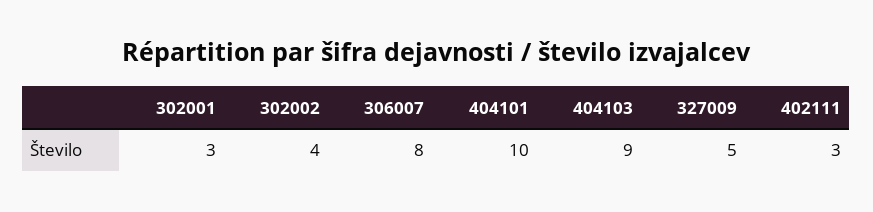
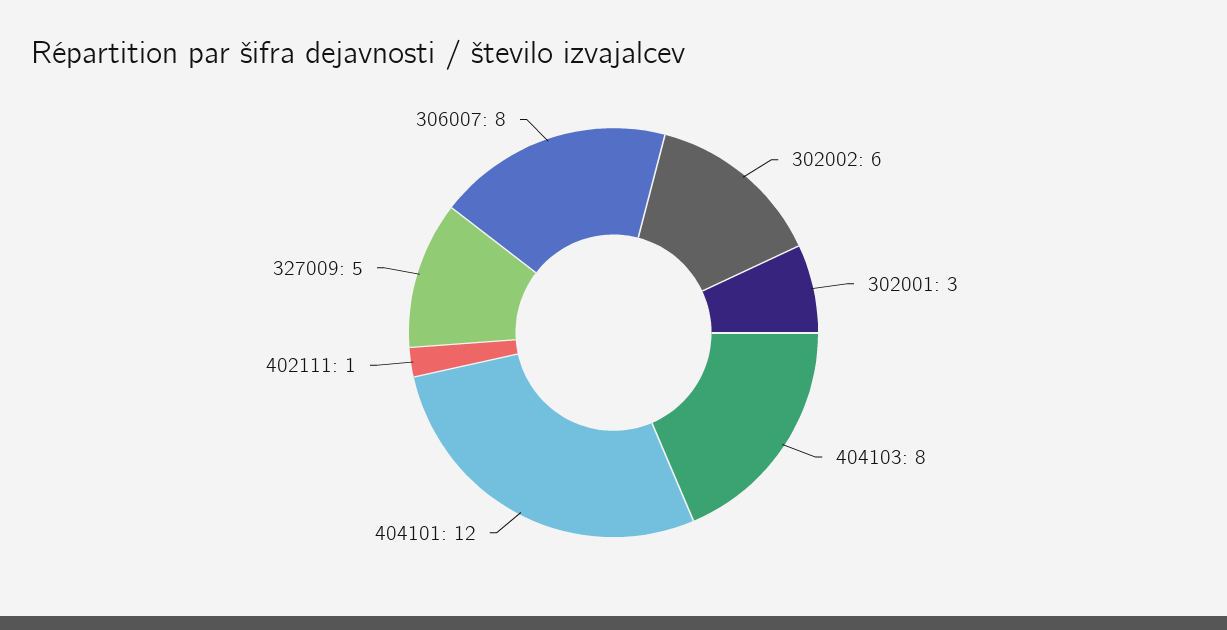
302002: 4 -> 6
404101: 10 -> 12
404103: 9 -> 8
402111: 3 -> 1

